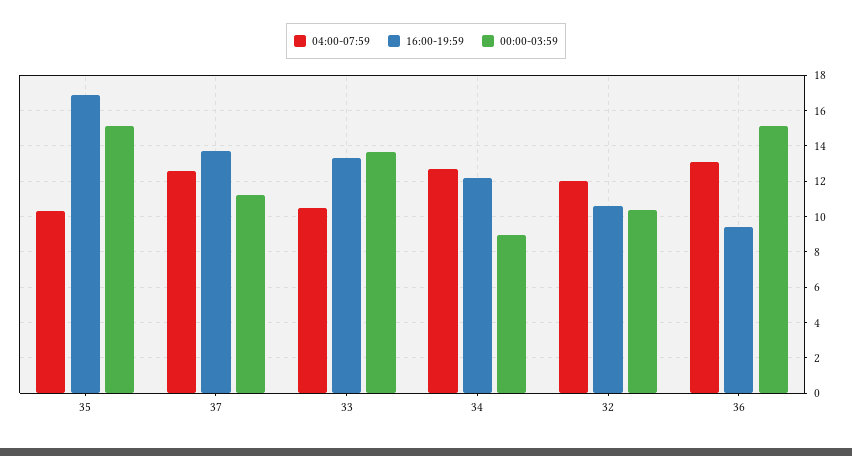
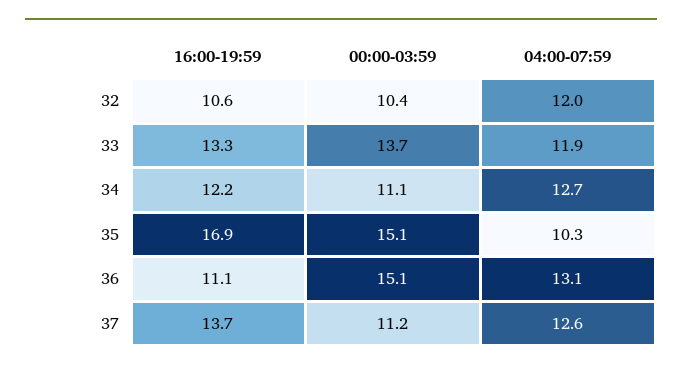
04:00-07:59, 33: 10.5 -> 11.9
00:00-03:59, 34: 9 -> 11.1
16:00-19:59, 36: 9.5 -> 11.1

